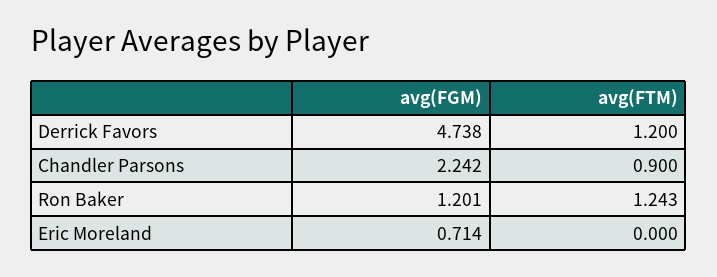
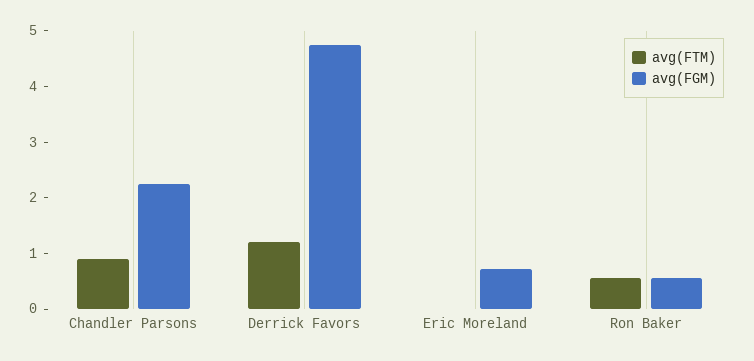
avg(FGM), Ron Baker: 1.201 -> 0.6
avg(FTM), Ron Baker: 1.243 -> 0.6

